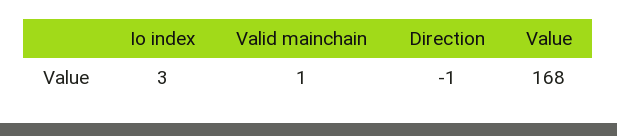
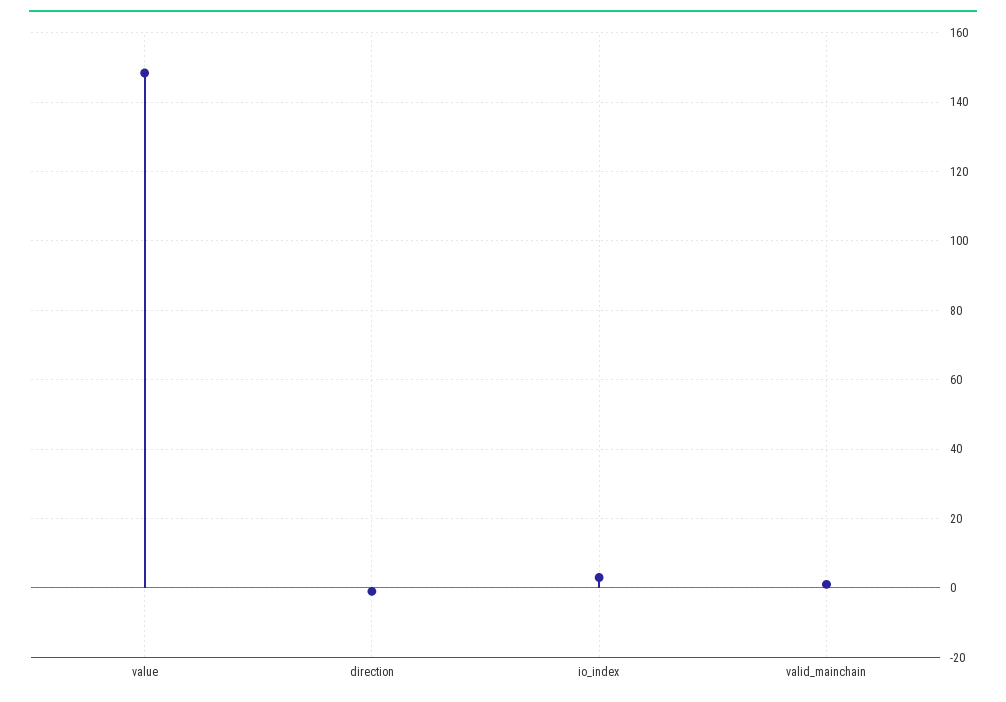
Value: 168 -> 148

